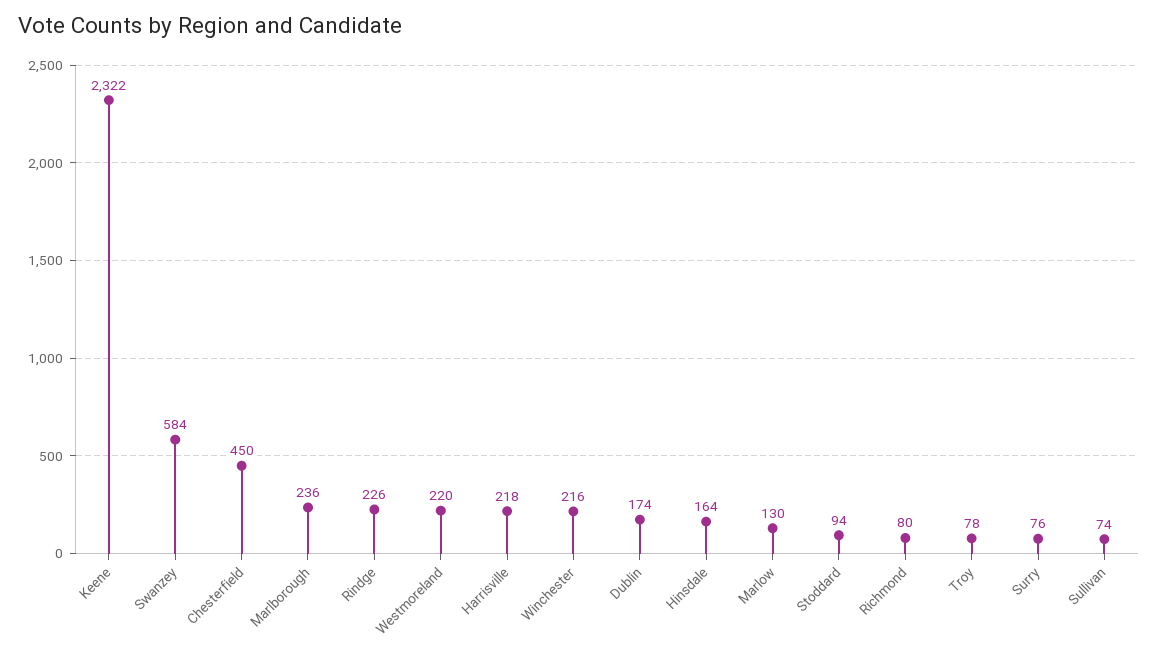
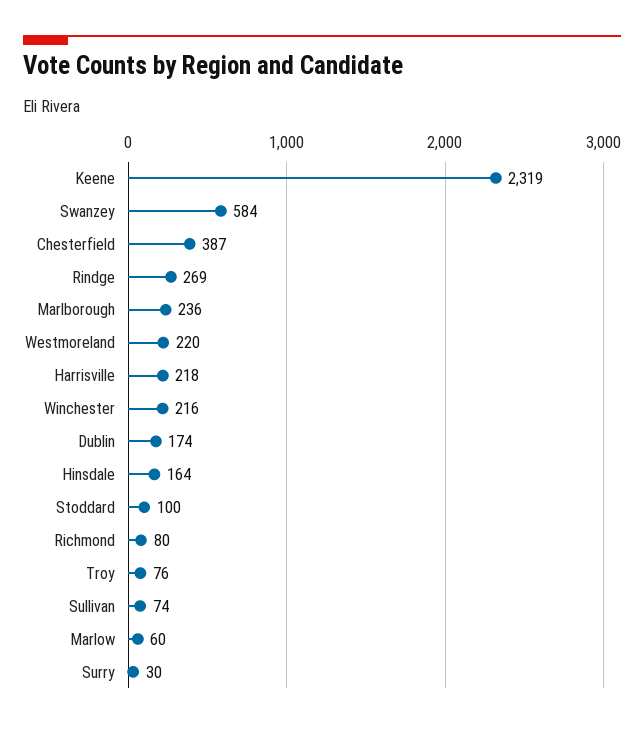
Keene: 2322 -> 2319
Chesterfield: 450 -> 387
Rindge: 226 -> 269
Marlow: 130 -> 60
Stoddard: 94 -> 100
Troy: 78 -> 76
Surry: 76 -> 30

